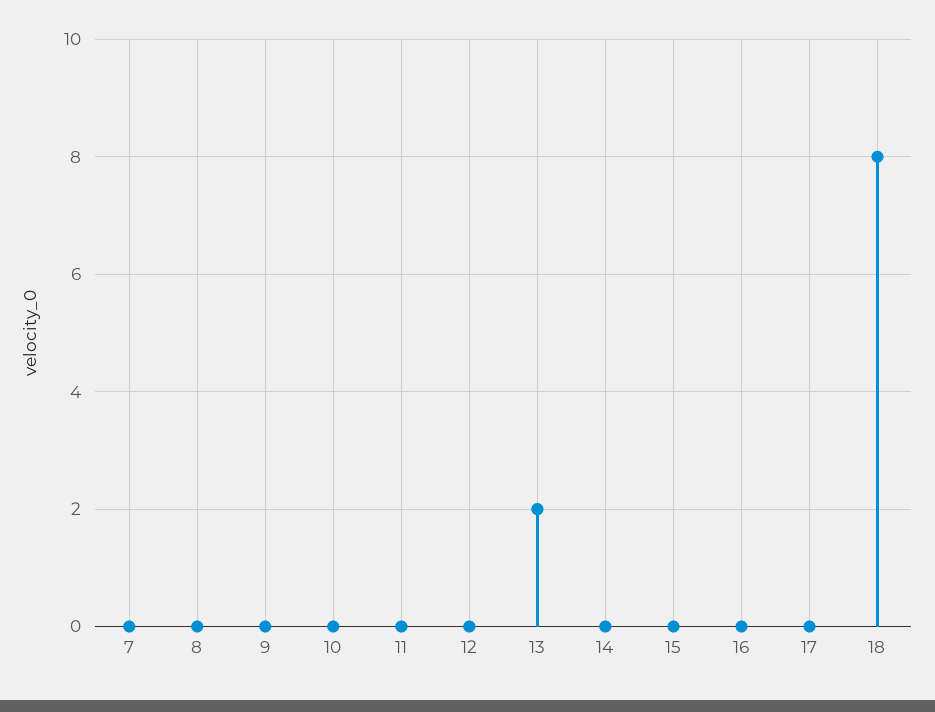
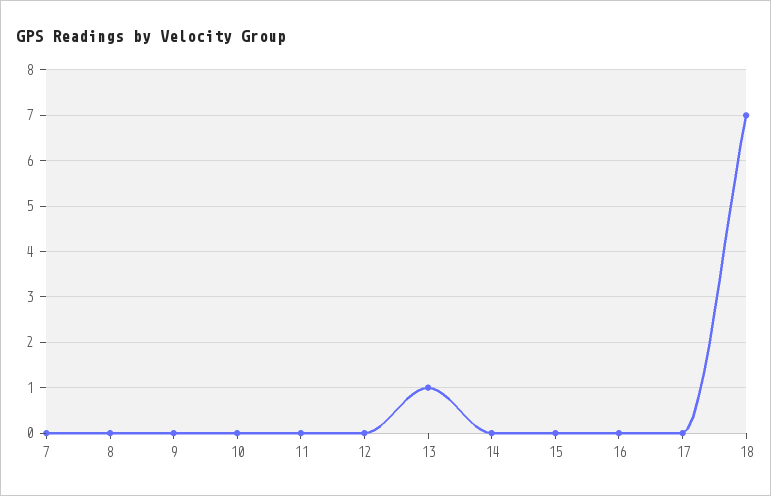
13: 2 -> 1
18: 8 -> 7

